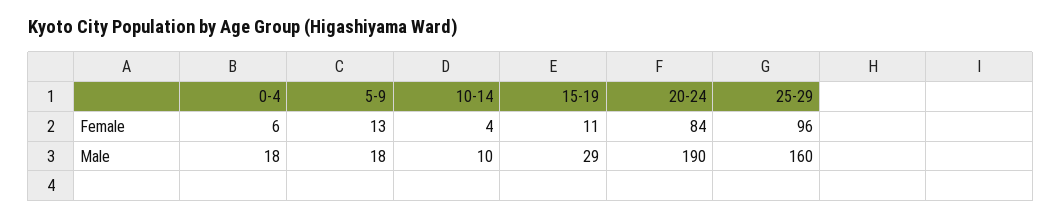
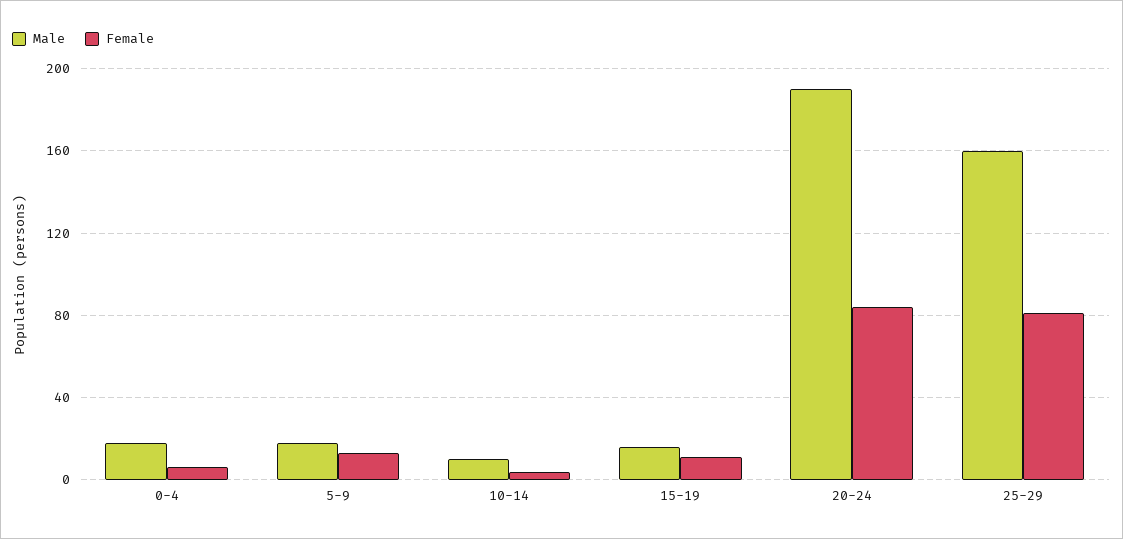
Female, 25-29: 96 -> 80
Male, 15-19: 29 -> 15

